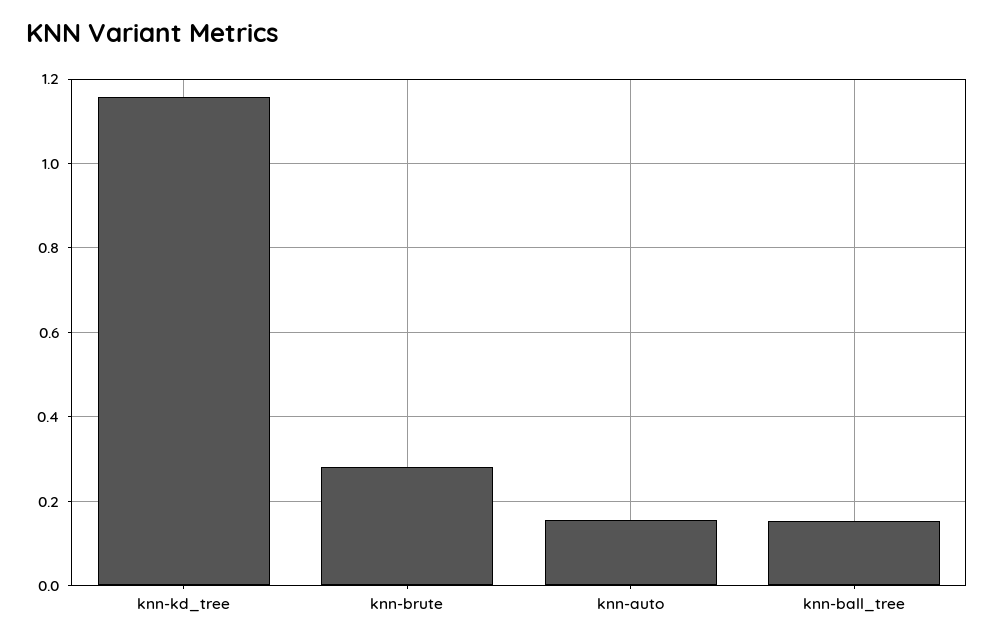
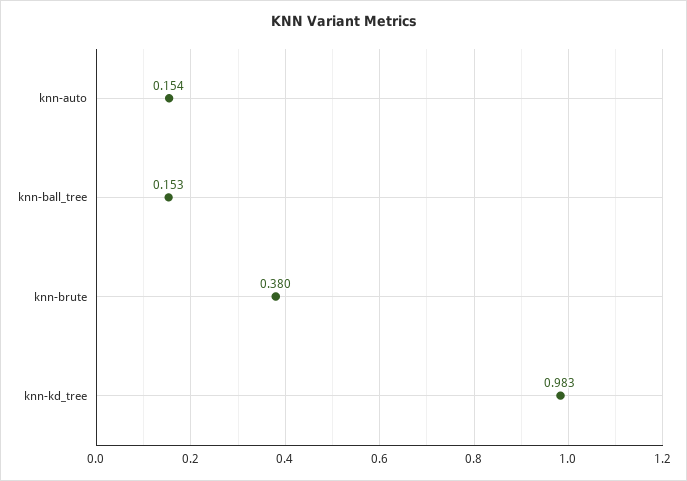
knn-kd_tree: 1.16 -> 0.983
knn-brute: 0.28 -> 0.38

